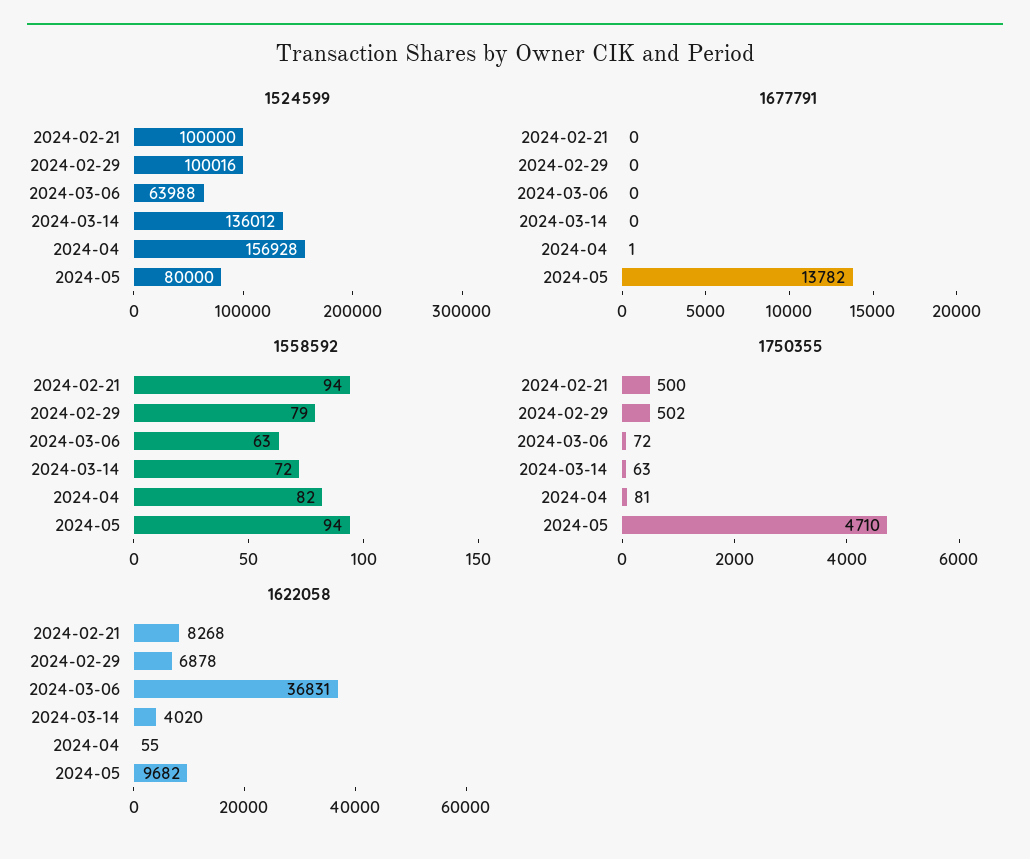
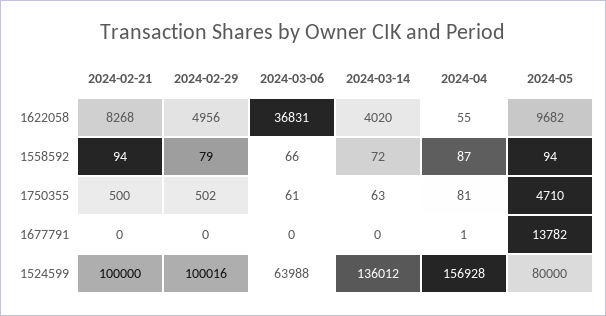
1558592, 2024-03-06: 63 -> 66
1558592, 2024-04: 82 -> 87
1750355, 2024-03-06: 72 -> 61
1622058, 2024-02-29: 6878 -> 4956

